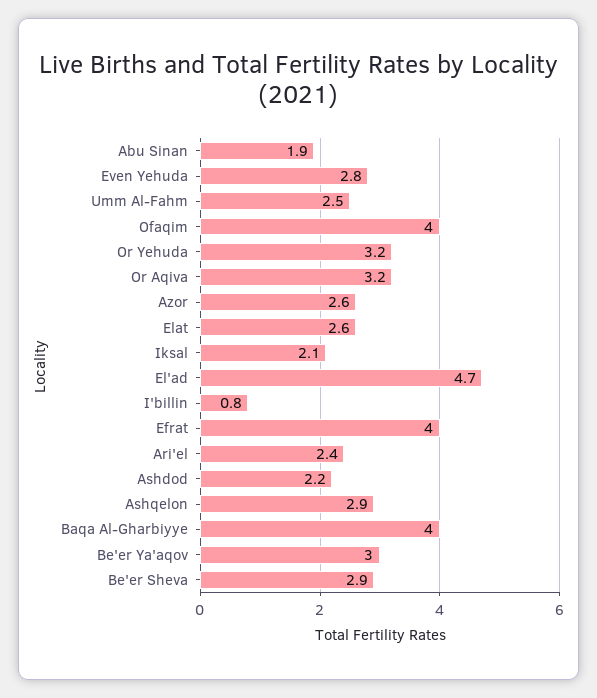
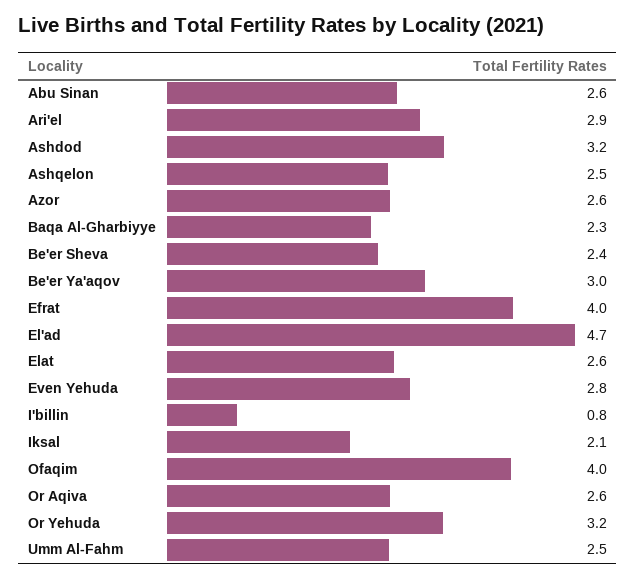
Abu Sinan: 1.9 -> 2.6
Or Aqiva: 3.2 -> 2.6
Ari'el: 2.4 -> 2.9
Ashdod: 2.2 -> 3.2
Ashqelon: 2.9 -> 2.5
Baqa Al-Gharbiyye: 4 -> 2.3
Be'er Sheva: 2.9 -> 2.4

